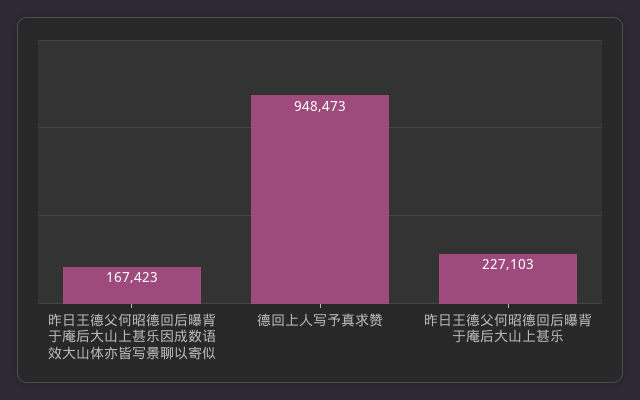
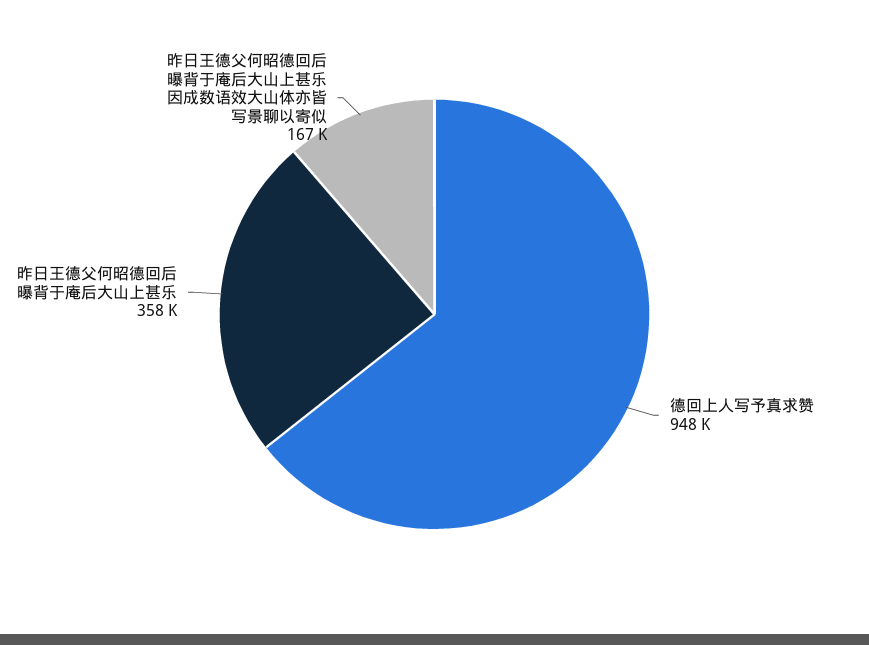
昨日王德父何昭德回后曝背于庵后大山上甚乐: 227103 -> 358000

